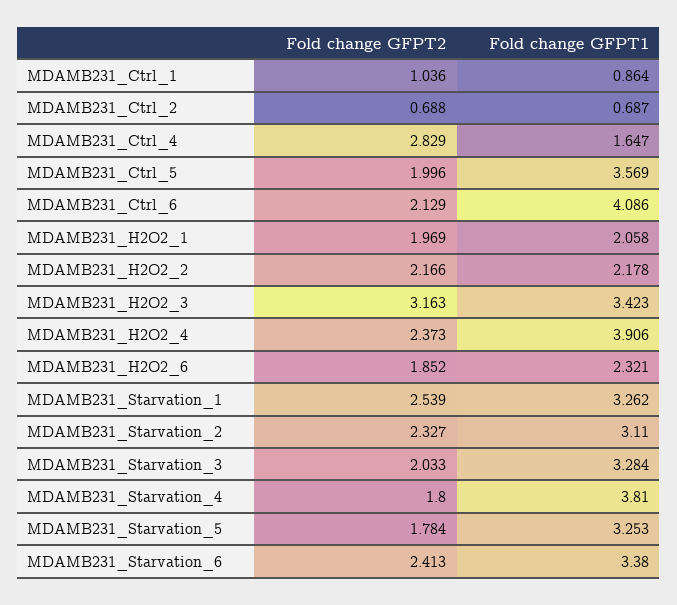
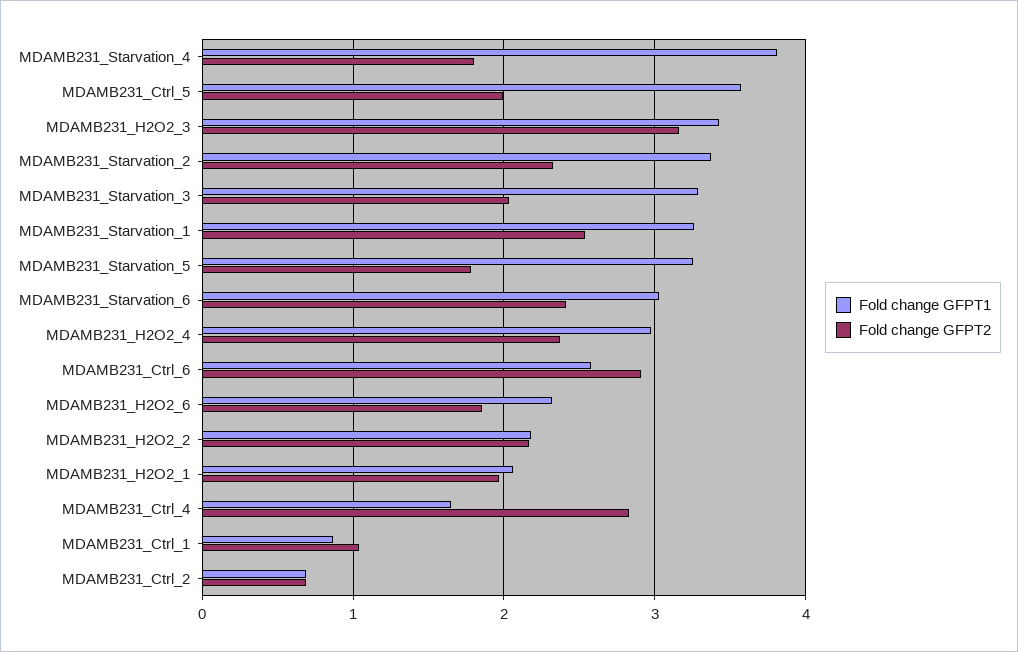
Fold change GFPT2, MDAMB231_Ctrl_6: 2.129 -> 2.9
Fold change GFPT1, MDAMB231_Ctrl_6: 4.086 -> 2.6
Fold change GFPT1, MDAMB231_H2O2_4: 3.906 -> 3
Fold change GFPT1, MDAMB231_Starvation_2: 3.11 -> 3.4
Fold change GFPT1, MDAMB231_Starvation_6: 3.38 -> 3

